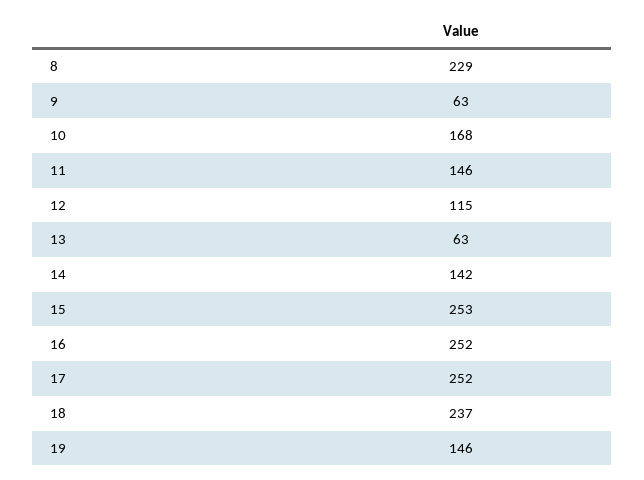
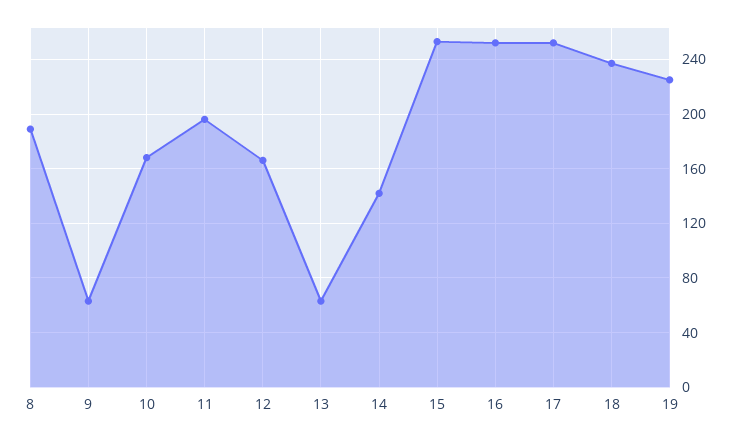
8: 229 -> 190
11: 146 -> 195
12: 115 -> 165
19: 146 -> 225

